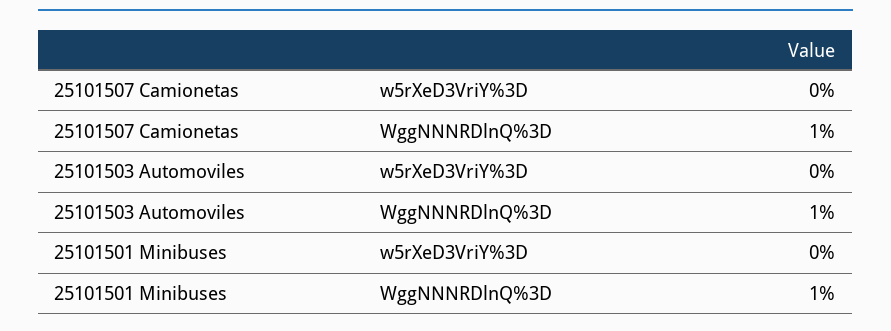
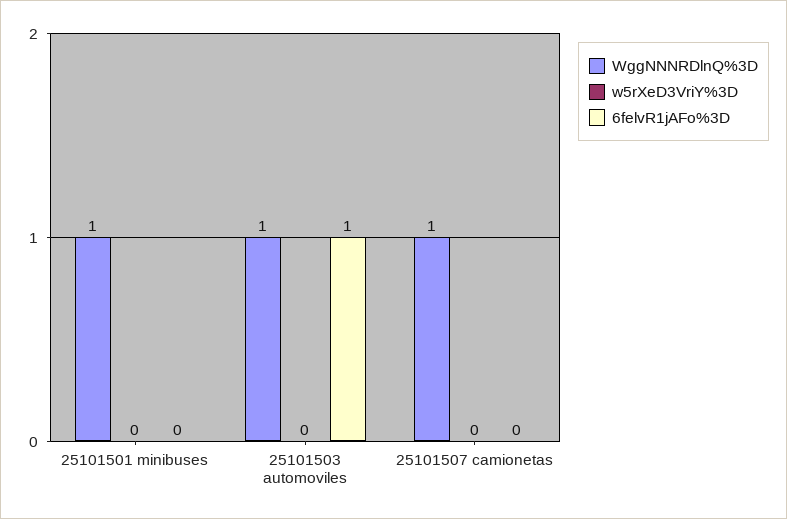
6felvR1jAFo%3D, 25101501 Minibuses: none -> 0
6felvR1jAFo%3D, 25101503 Automoviles: none -> 1
6felvR1jAFo%3D, 25101507 Camionetas: none -> 0

